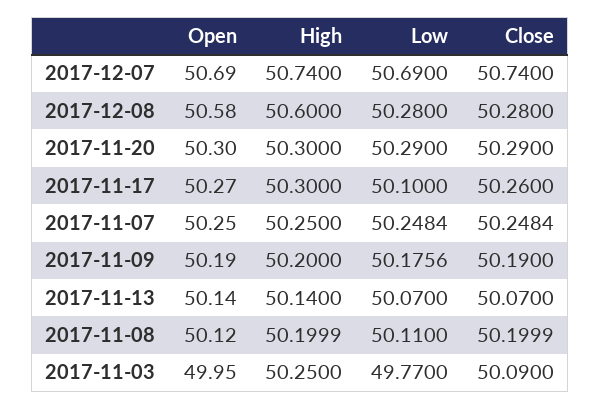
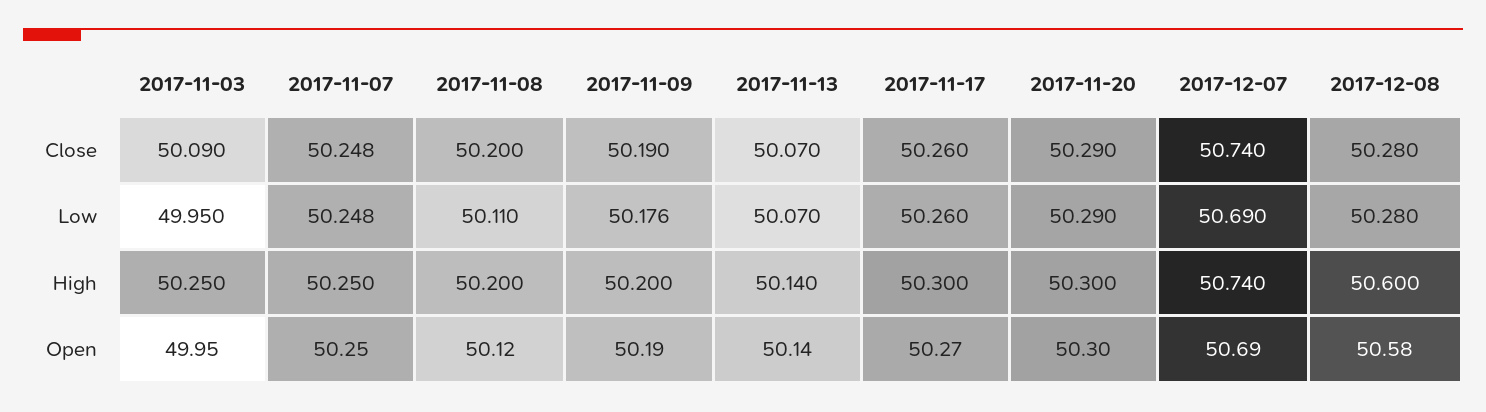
Low, 2017-11-17: 50.1 -> 50.26
Low, 2017-11-03: 49.77 -> 49.95

